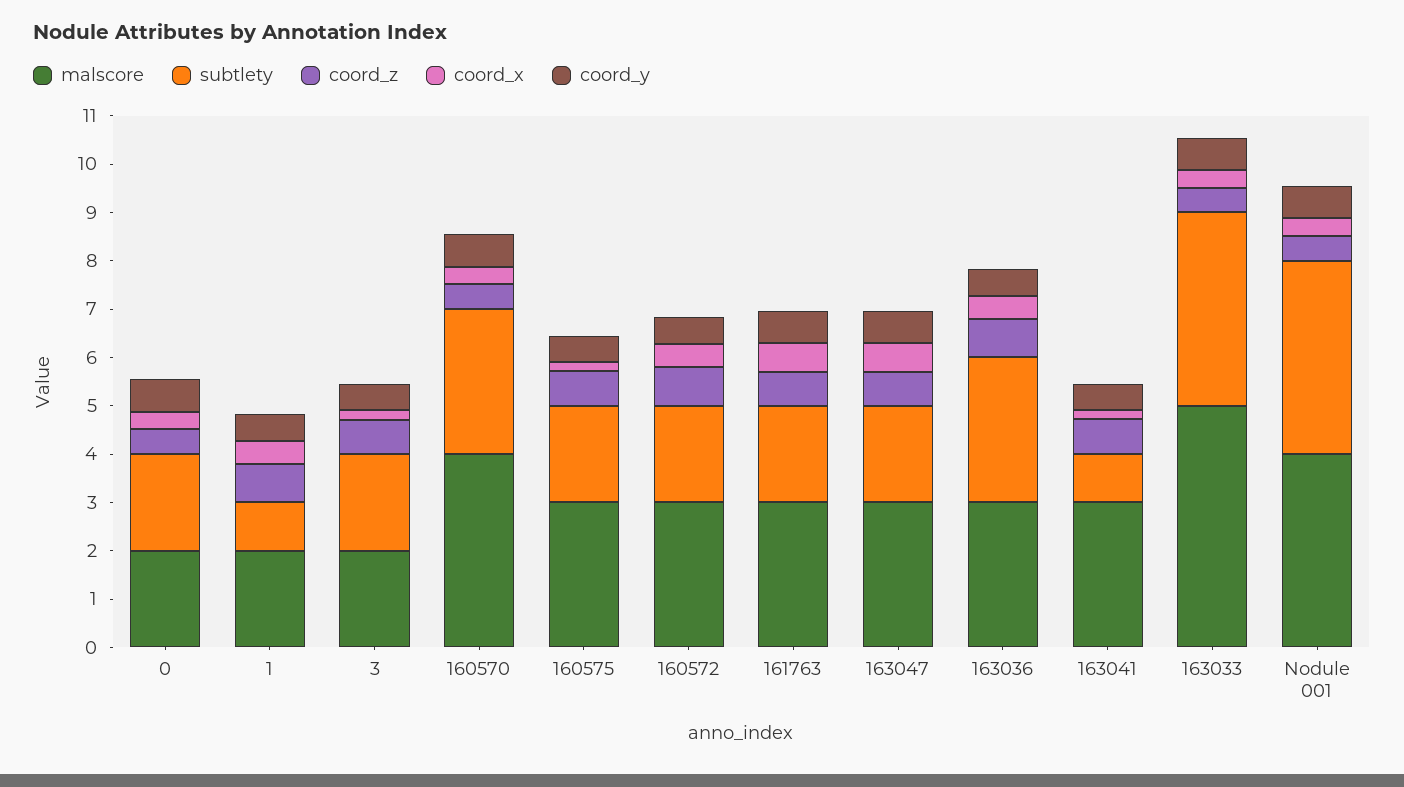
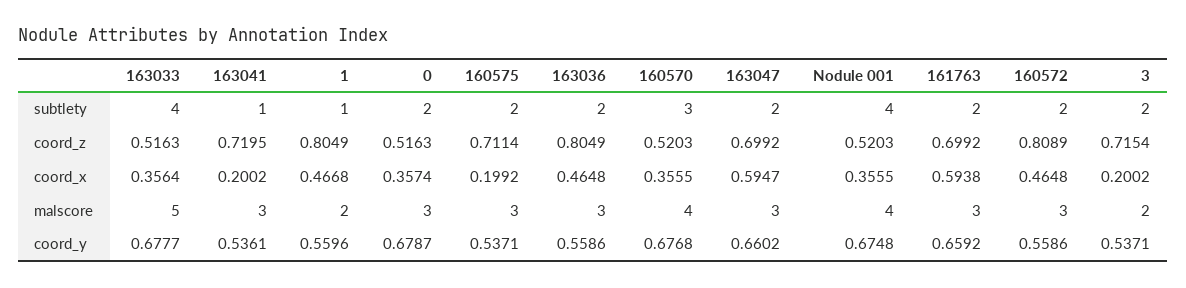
malscore, 0: 2 -> 3
subtlety, 163036: 3 -> 2

